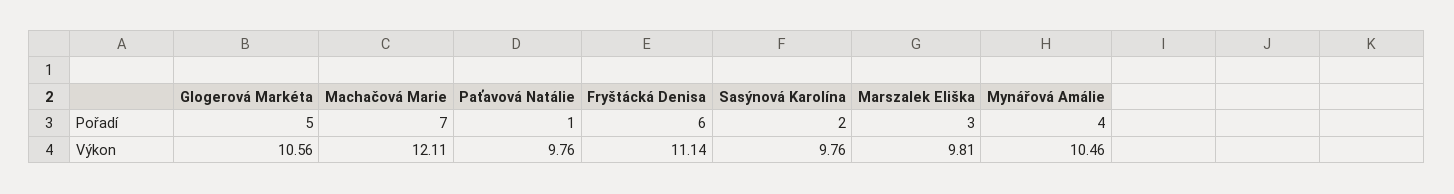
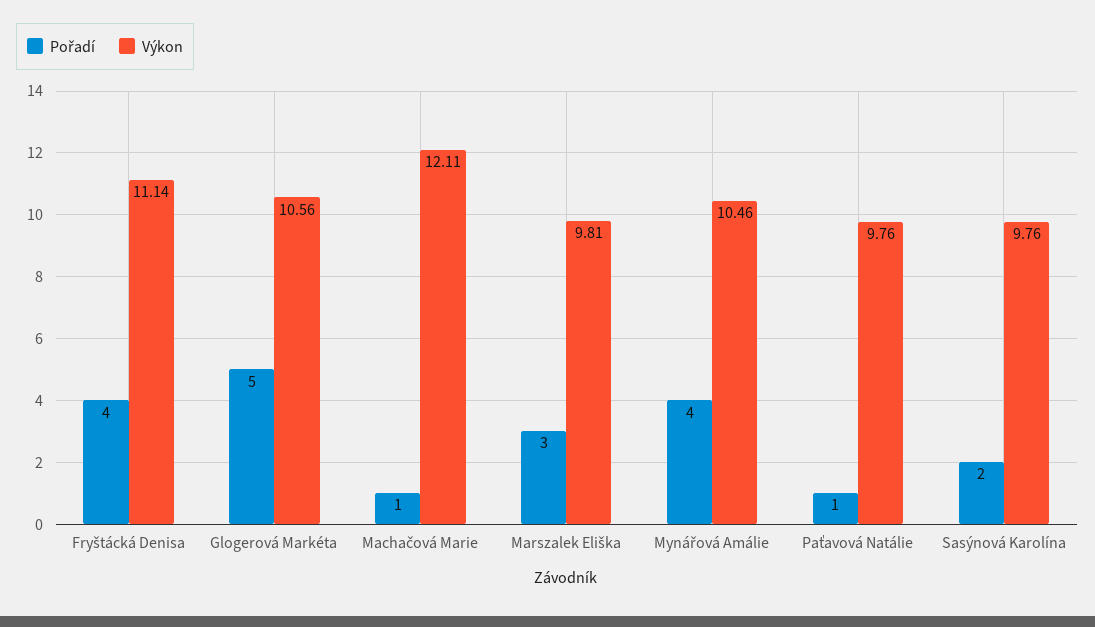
Pořadí, Machačová Marie: 7 -> 1
Pořadí, Fryštácká Denisa: 6 -> 4

